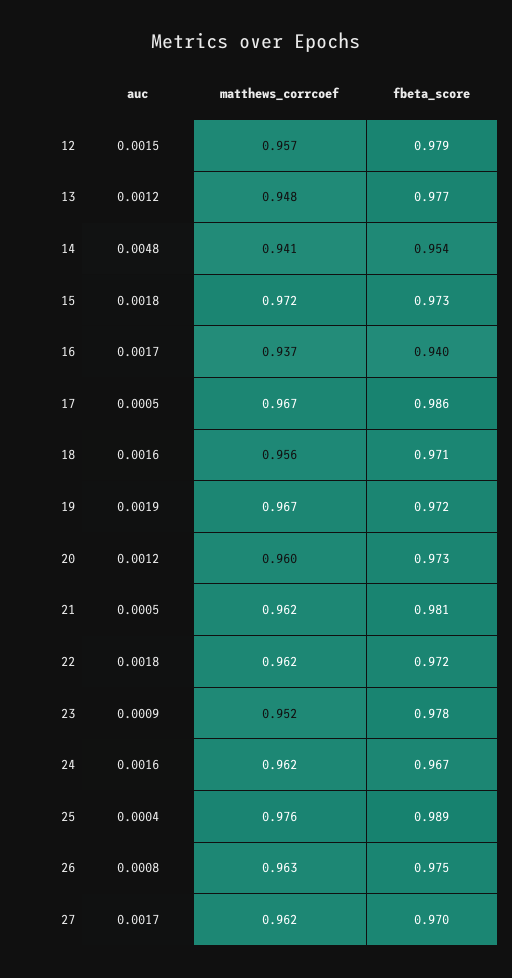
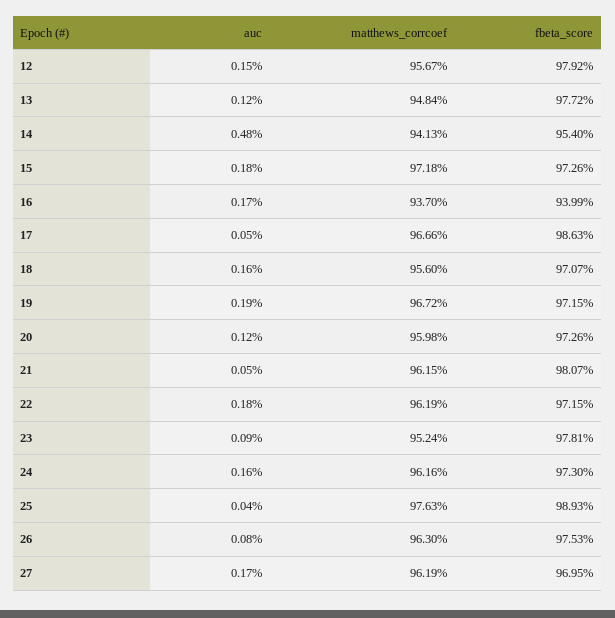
fbeta_score, 24: 0.967 -> 0.973

